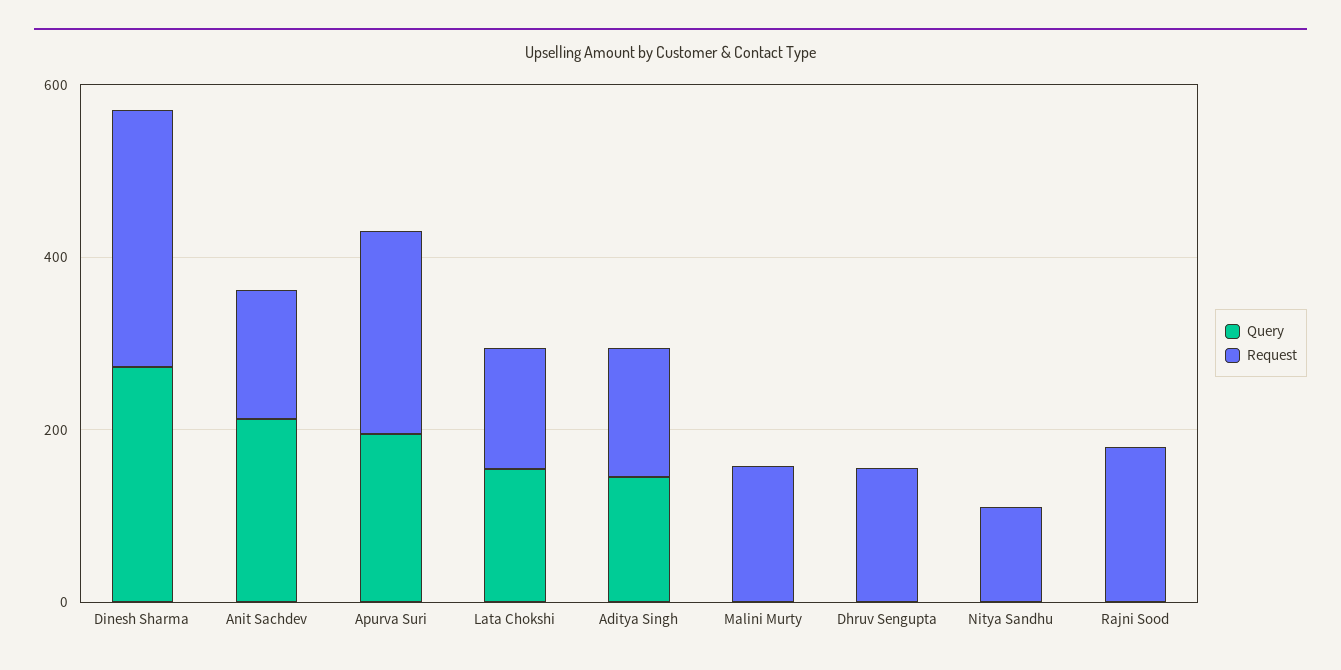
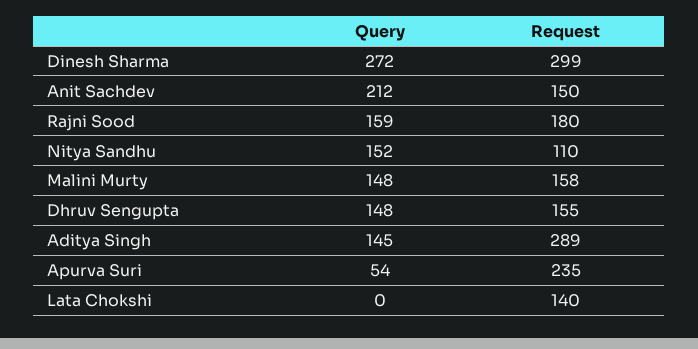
Query, Apurva Suri: 200 -> 54
Query, Lata Chokshi: 150 -> 0
Request, Aditya Singh: 150 -> 289
Query, Malini Murty: 0 -> 148
Query, Dhruv Sengupta: 0 -> 148
Query, Nitya Sandhu: 0 -> 152
Query, Rajni Sood: 0 -> 159

